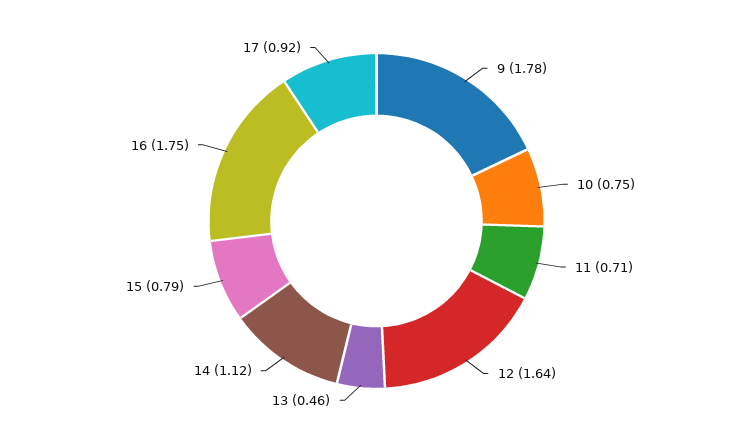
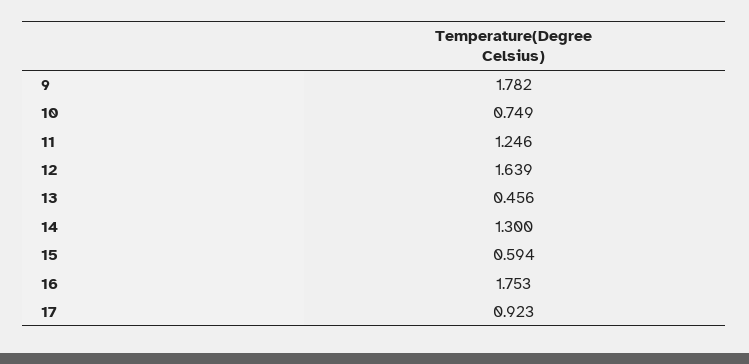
11: 0.71 -> 1.246
14: 1.12 -> 1.3
15: 0.79 -> 0.594

